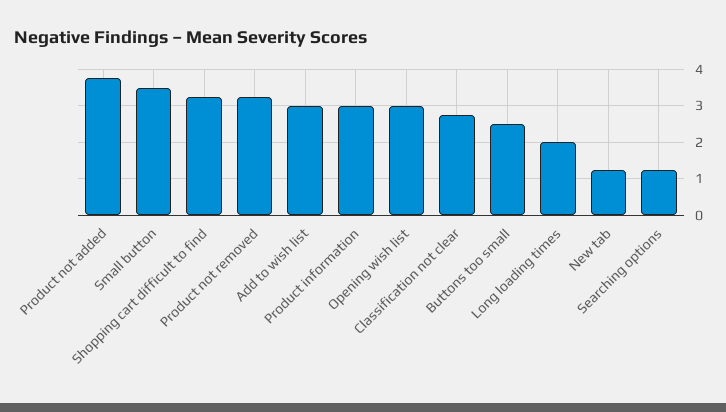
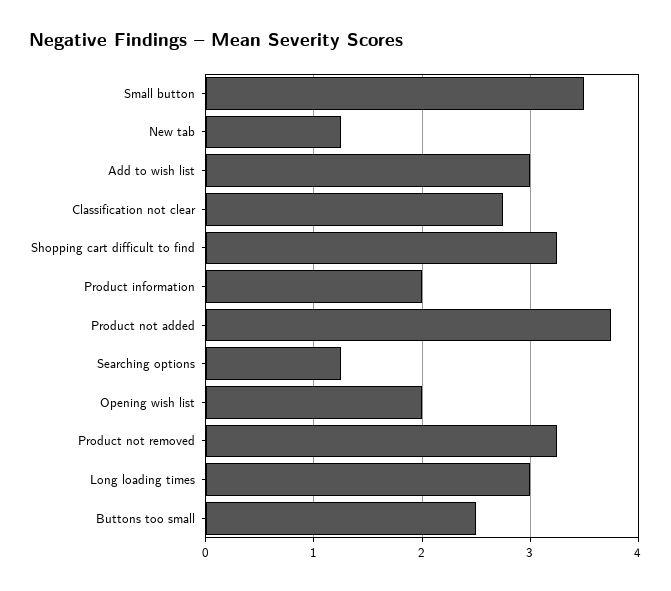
Product information: 3 -> 2
Opening wish list: 3 -> 2
Long loading times: 2 -> 3

